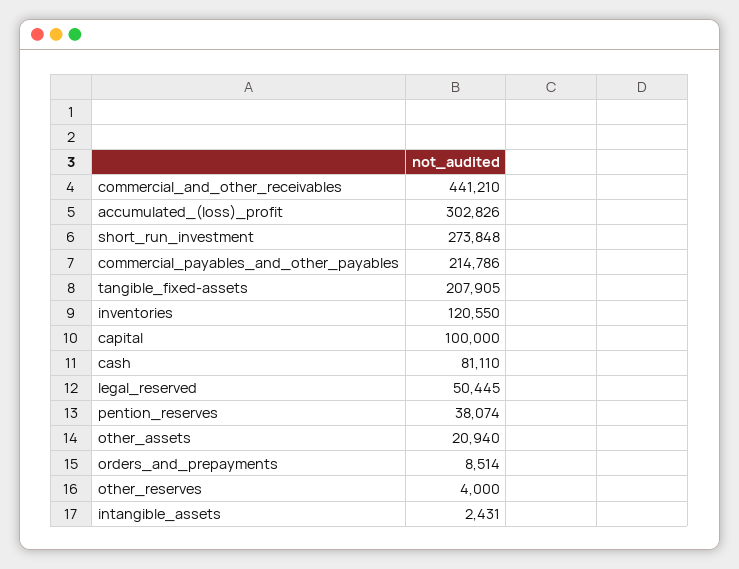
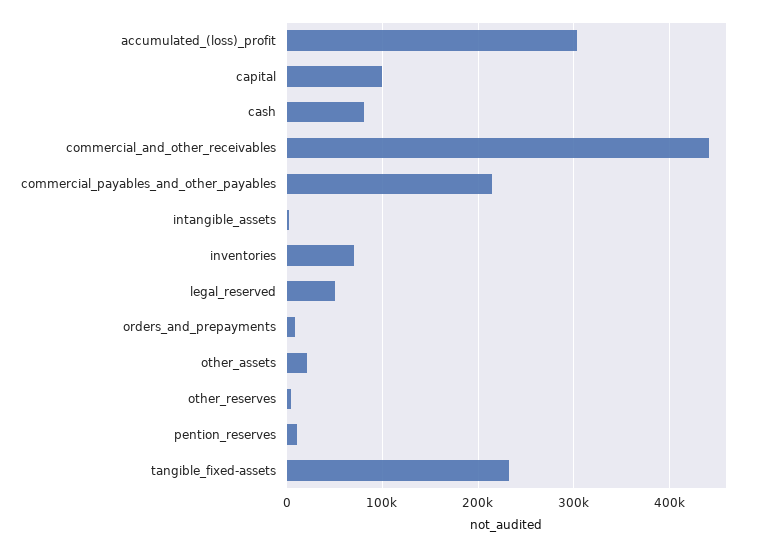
short_run_investment: 273848 -> none
tangible_fixed-assets: 207905 -> 230000
inventories: 120550 -> 70000
pention_reserves: 38074 -> 10000

